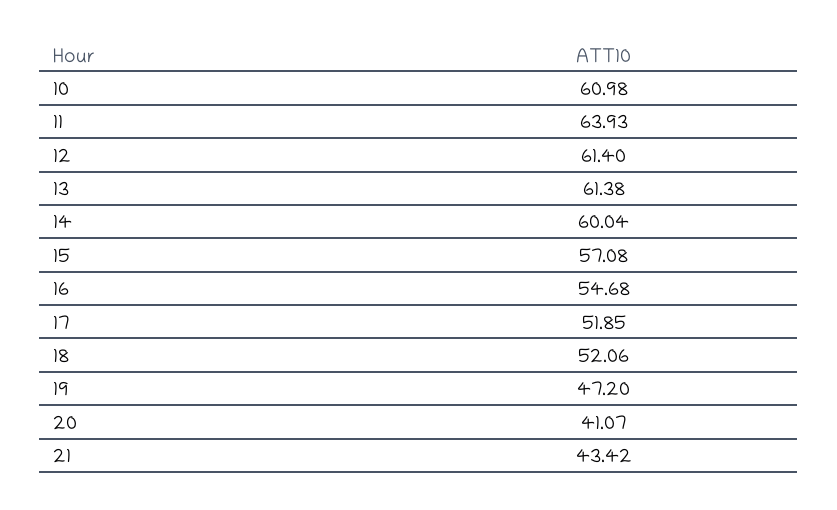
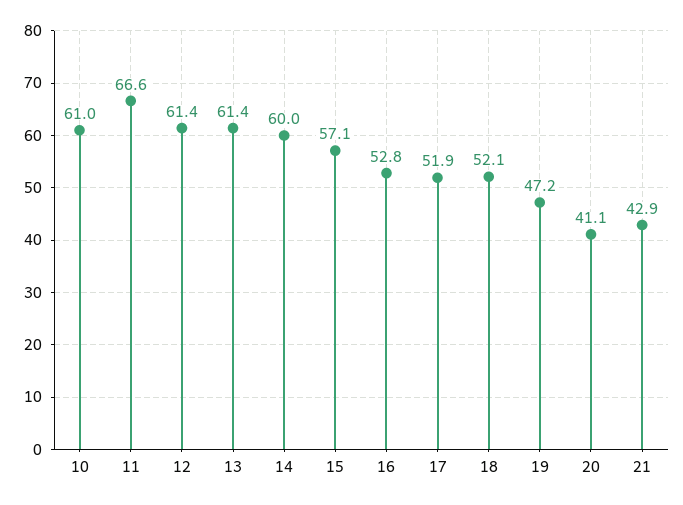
11: 63.93 -> 66.6
16: 54.68 -> 52.8
21: 43.42 -> 42.9

